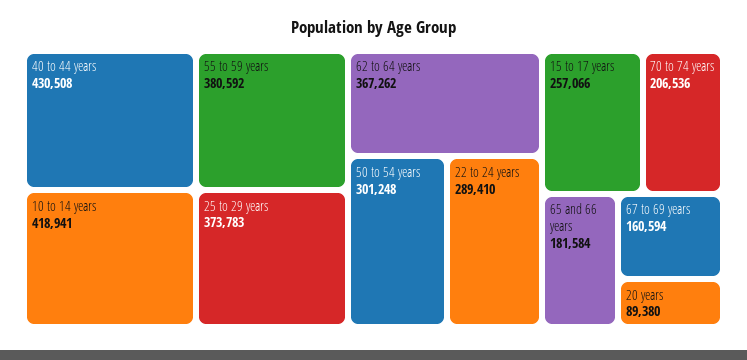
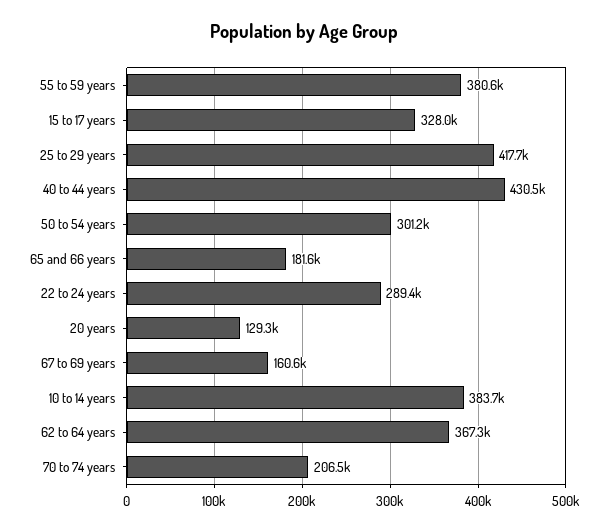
10 to 14 years: 418941 -> 383700
25 to 29 years: 373783 -> 417700
15 to 17 years: 257066 -> 328000
20 years: 89380 -> 129300

